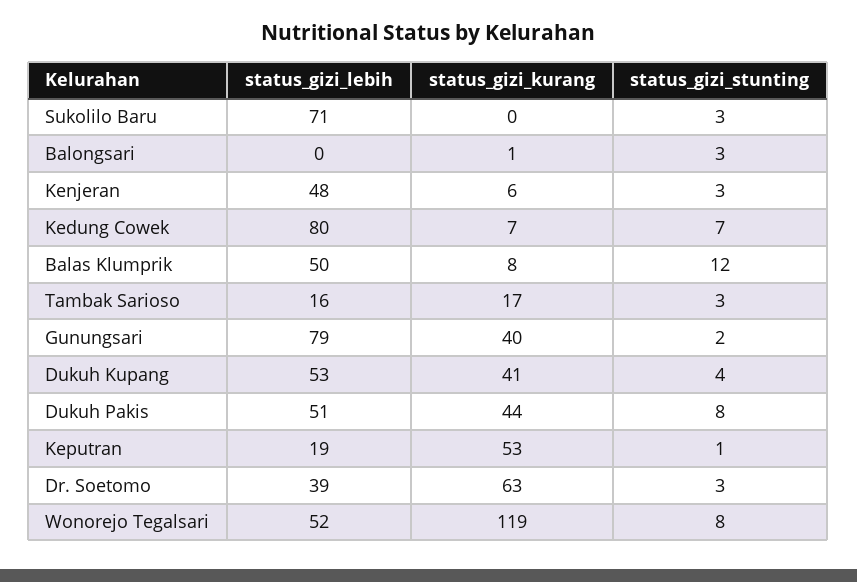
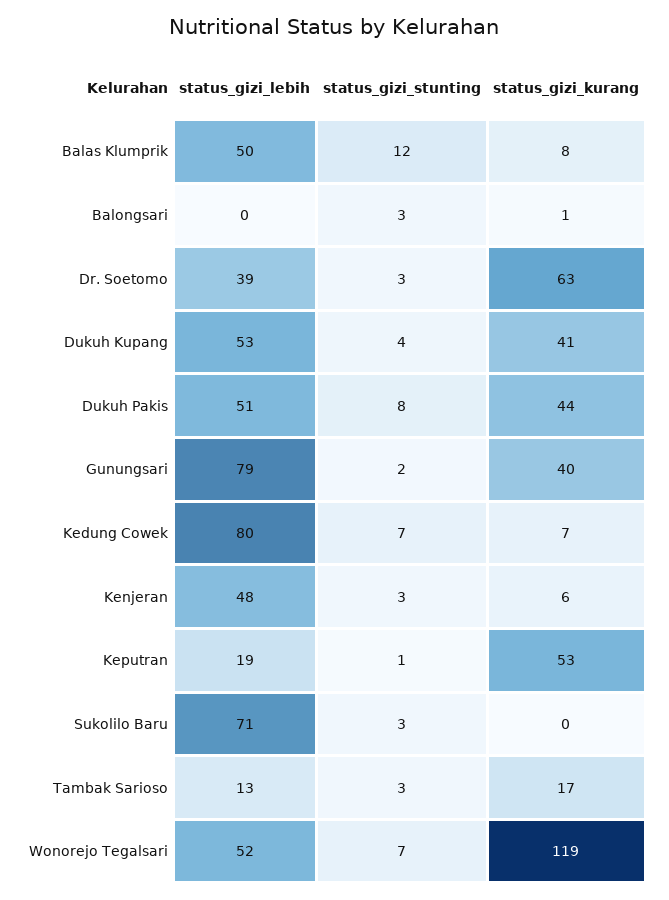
status_gizi_lebih, Tambak Sarioso: 16 -> 13
status_gizi_stunting, Wonorejo Tegalsari: 8 -> 7

